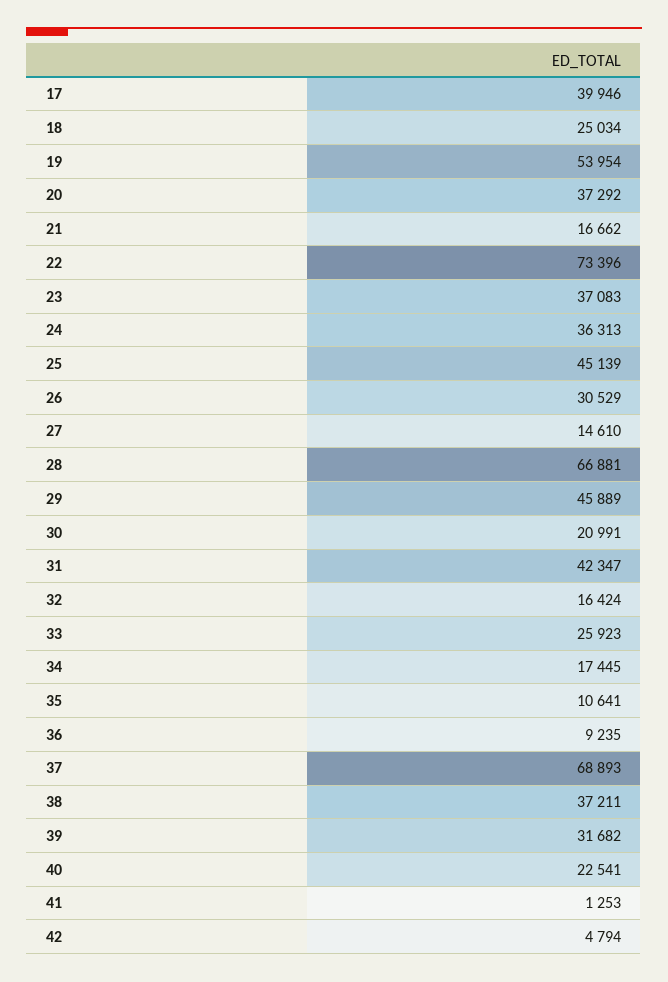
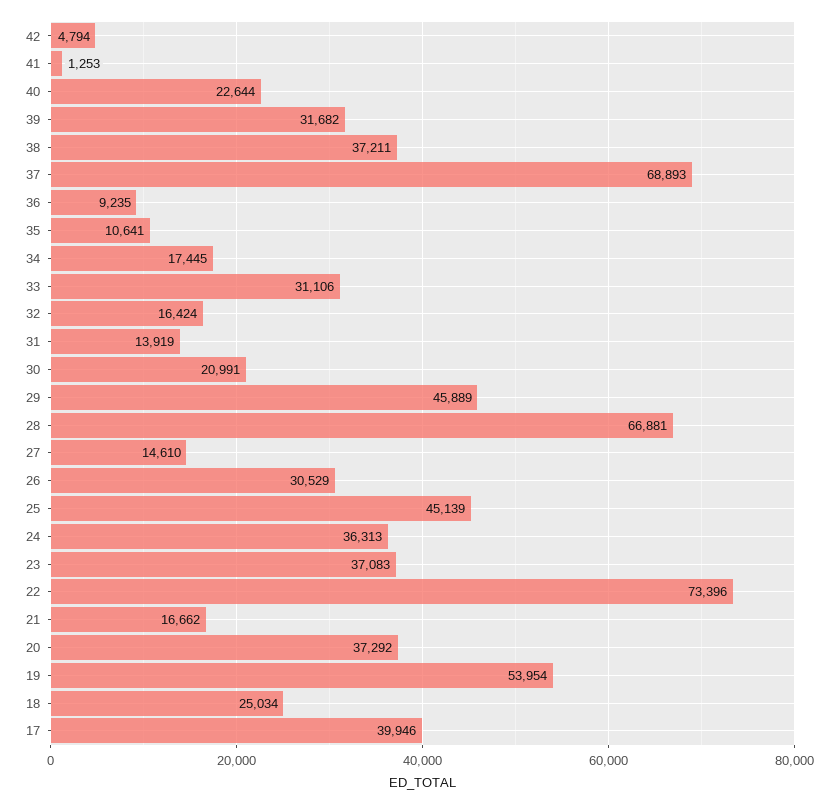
31: 42347 -> 13919
33: 25923 -> 31106
40: 22541 -> 22644

